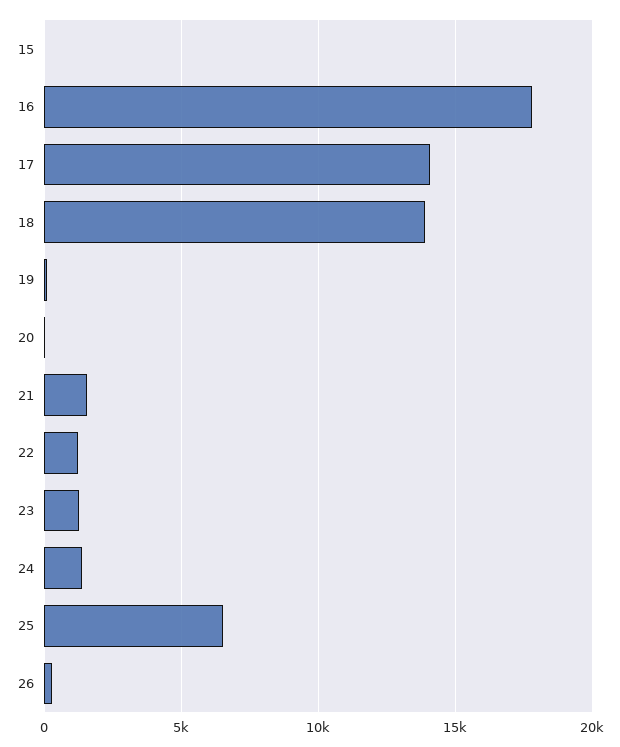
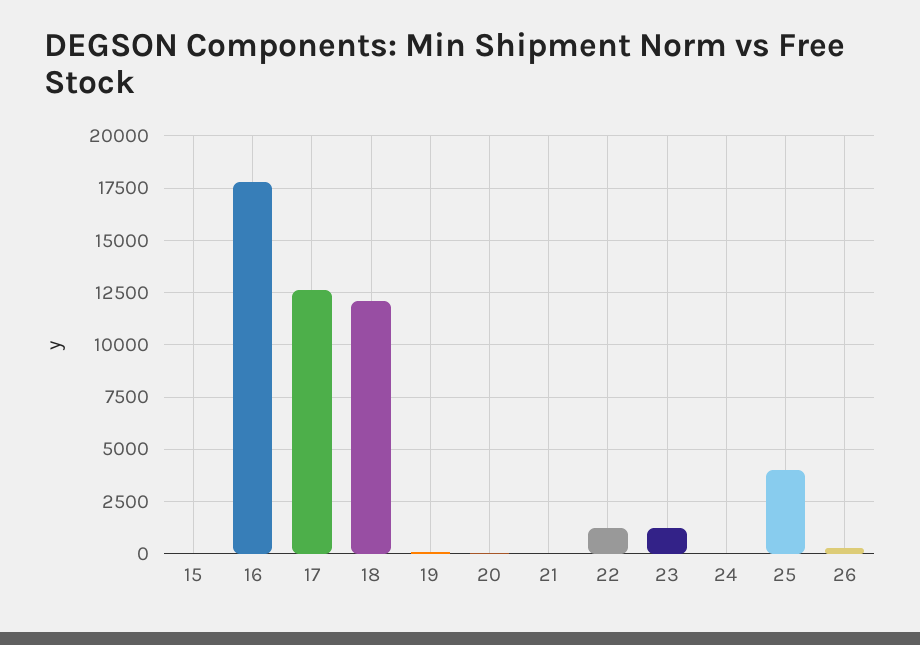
17: 14000 -> 12500
18: 14000 -> 12000
21: 1500 -> 0
24: 1500 -> 0
25: 6500 -> 4000

